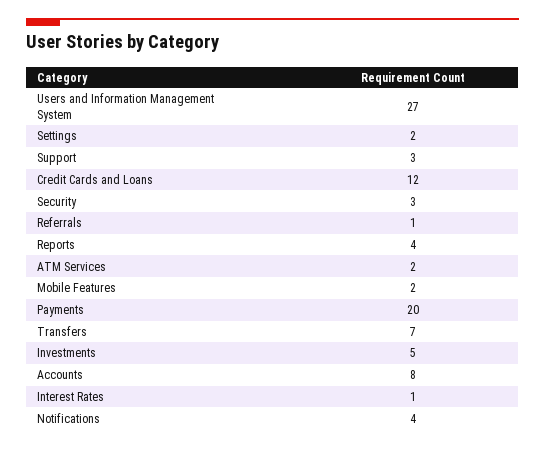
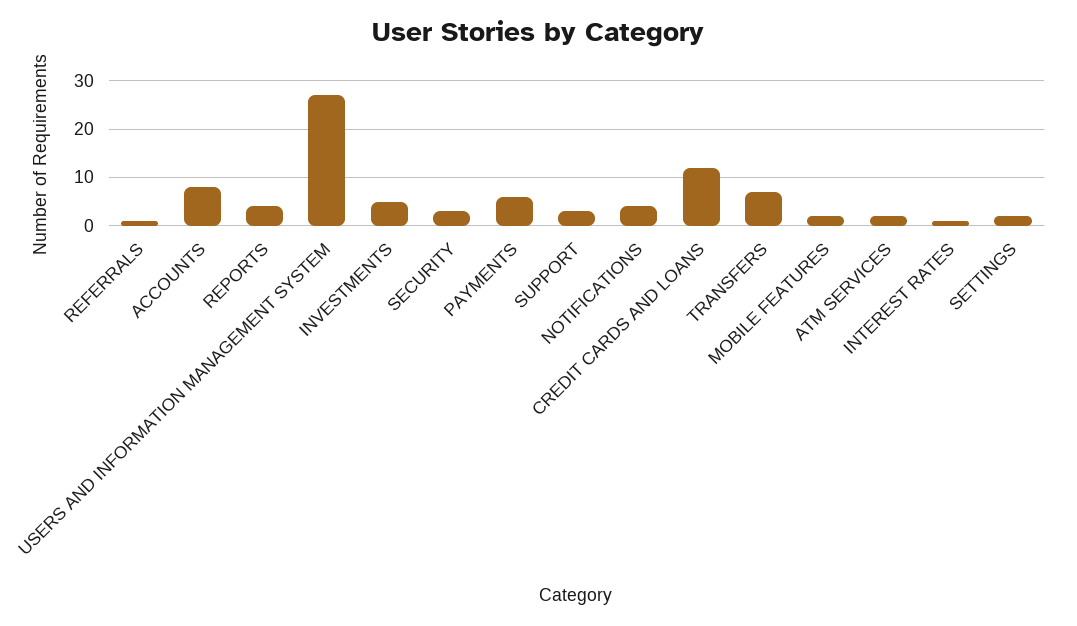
Payments: 20 -> 5

